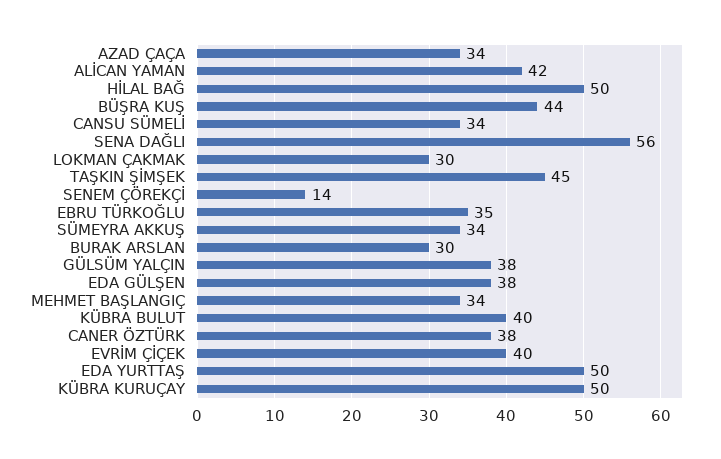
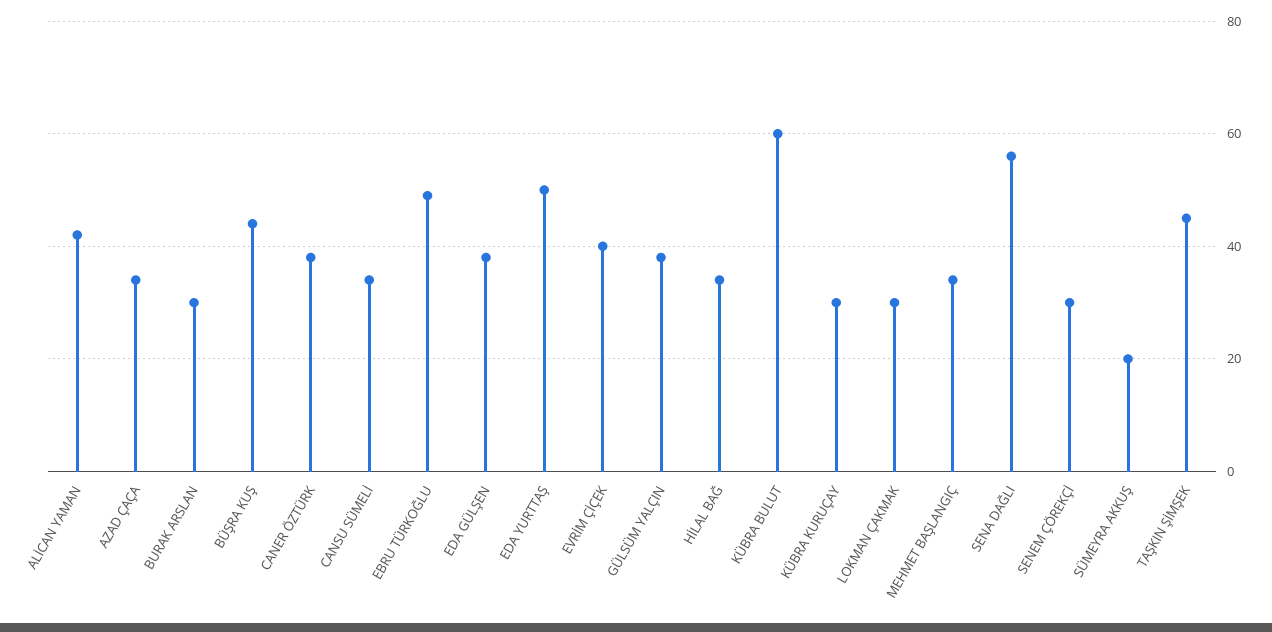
HİLAL BAĞ: 50 -> 35
SENEM ÇÖREKÇİ: 14 -> 30
EBRU TÜRKOĞLU: 35 -> 50
SÜMEYRA AKKUŞ: 34 -> 20
KÜBRA BULUT: 40 -> 60
KÜBRA KURUÇAY: 50 -> 30

